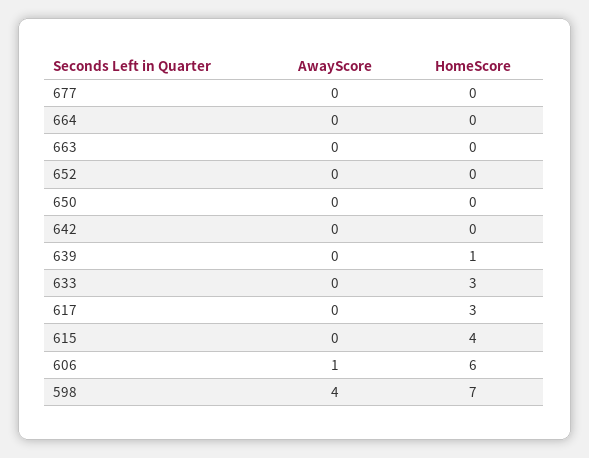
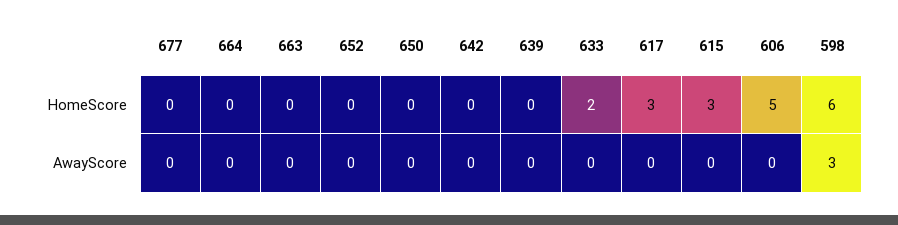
HomeScore, 639: 1 -> 0
HomeScore, 633: 3 -> 2
HomeScore, 615: 4 -> 3
AwayScore, 606: 1 -> 0
HomeScore, 606: 6 -> 5
AwayScore, 598: 4 -> 3
HomeScore, 598: 7 -> 6

